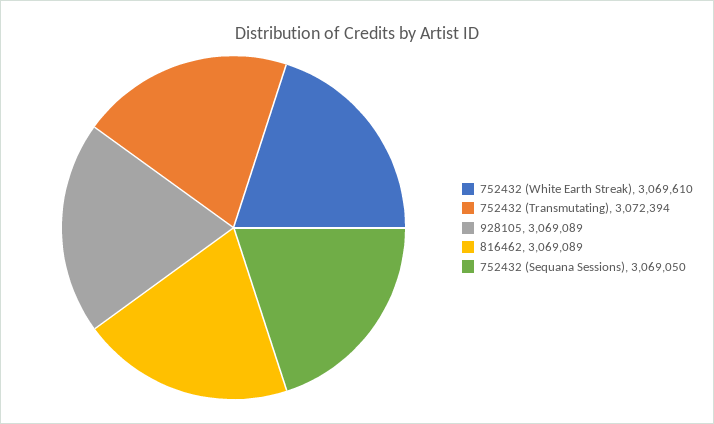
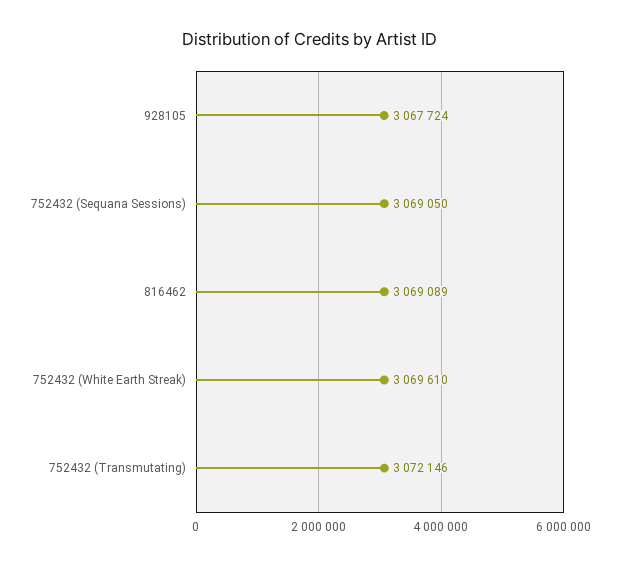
752432 (Transmutating): 3072394 -> 3072146
928105: 3069089 -> 3067724

